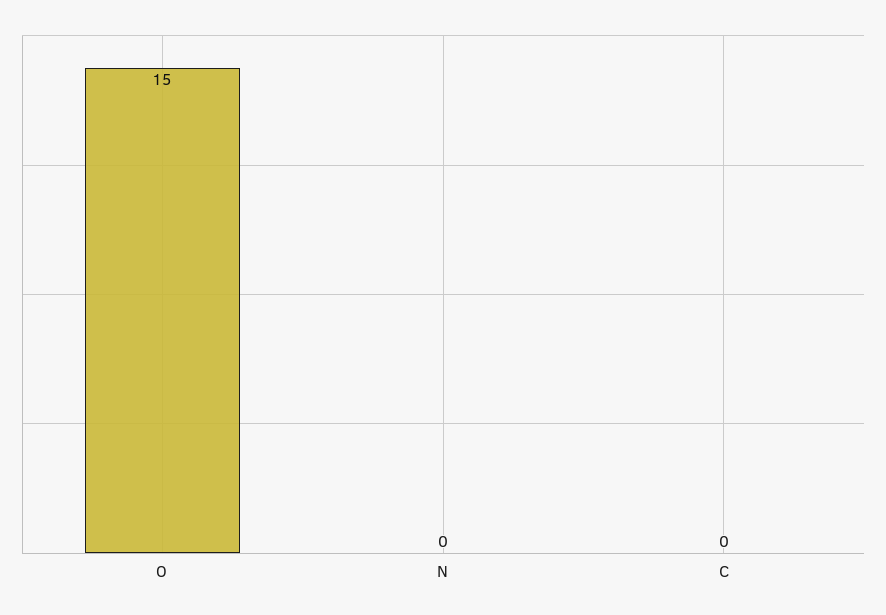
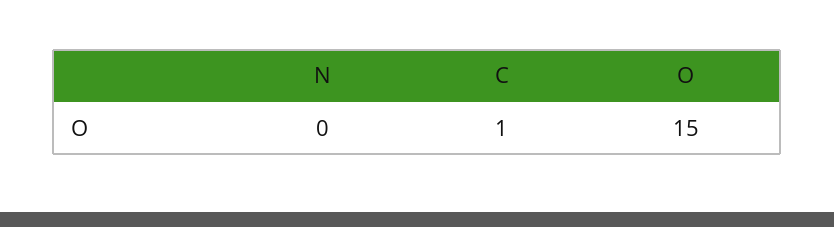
C: 0 -> 1

